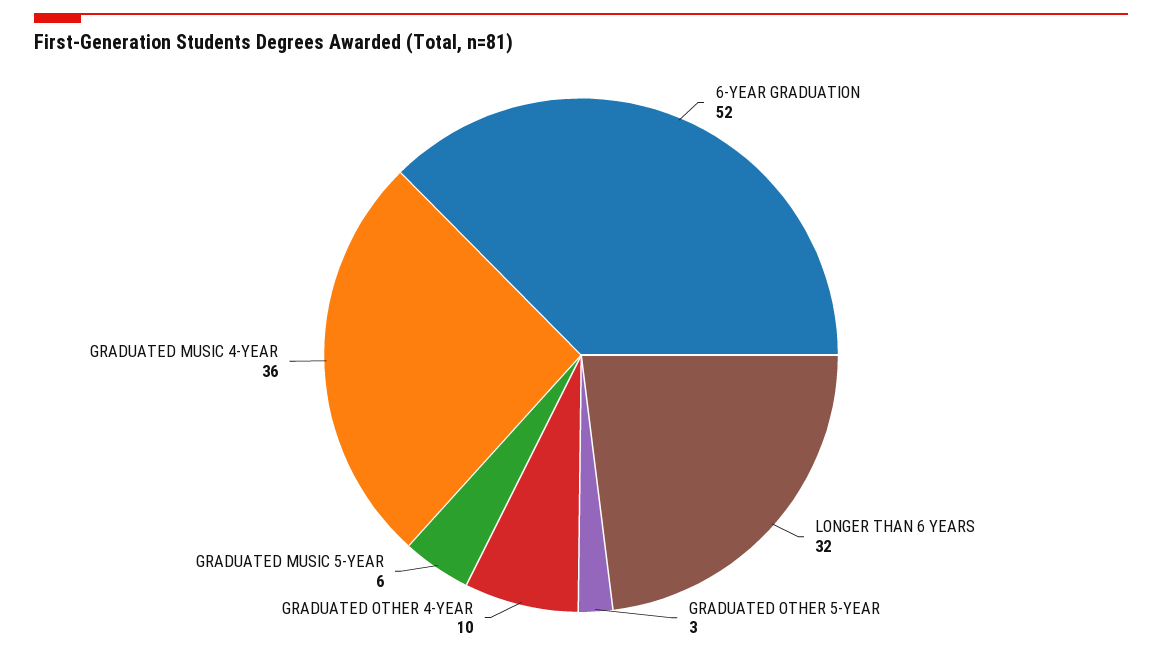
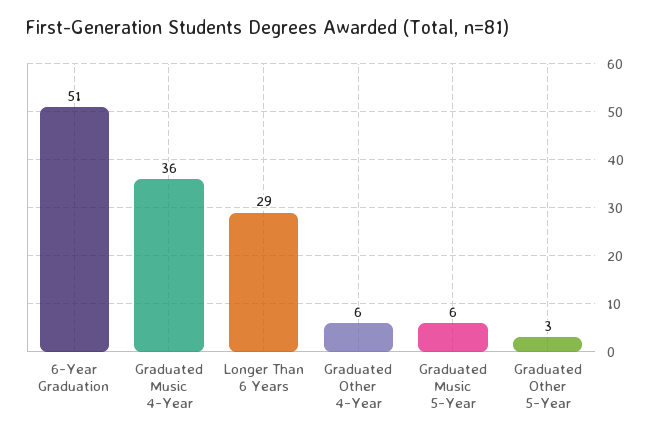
6-YEAR GRADUATION: 52 -> 51
LONGER THAN 6 YEARS: 32 -> 29
GRADUATED OTHER 4-YEAR: 10 -> 6

